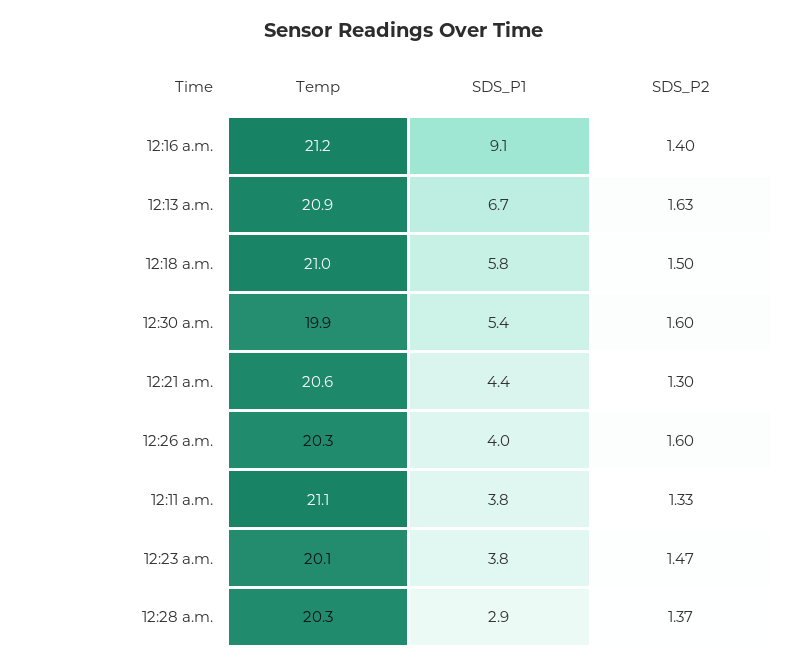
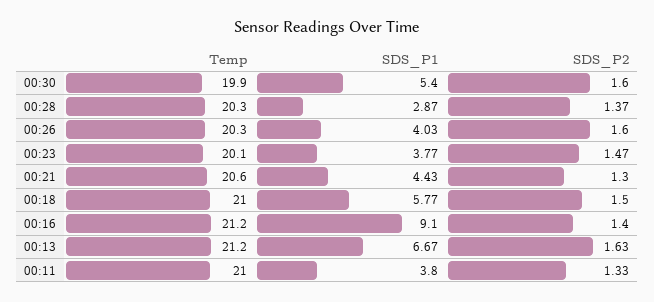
Temp, 12:13 a.m.: 20.9 -> 21.2
Temp, 12:11 a.m.: 21.1 -> 21

